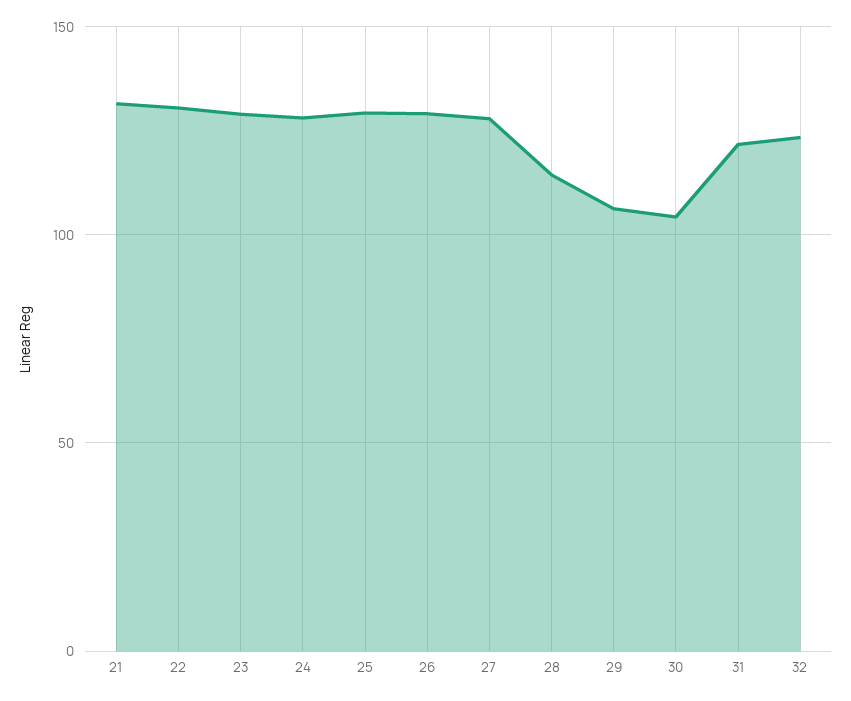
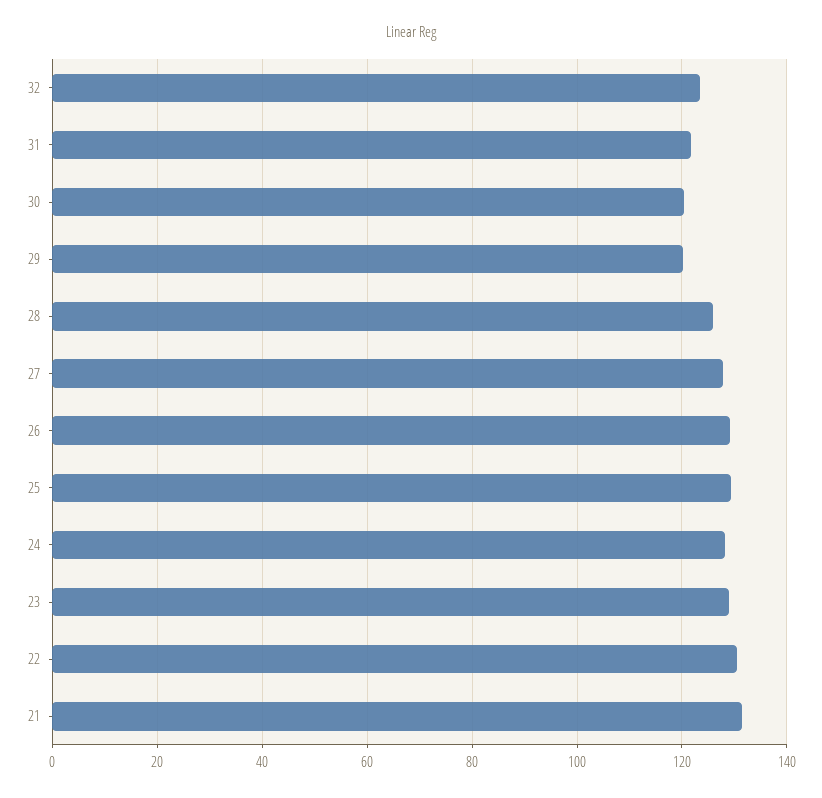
28: 115 -> 126
29: 105 -> 120
30: 105 -> 120

